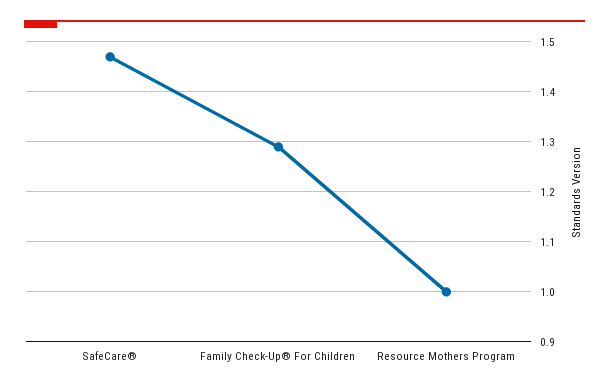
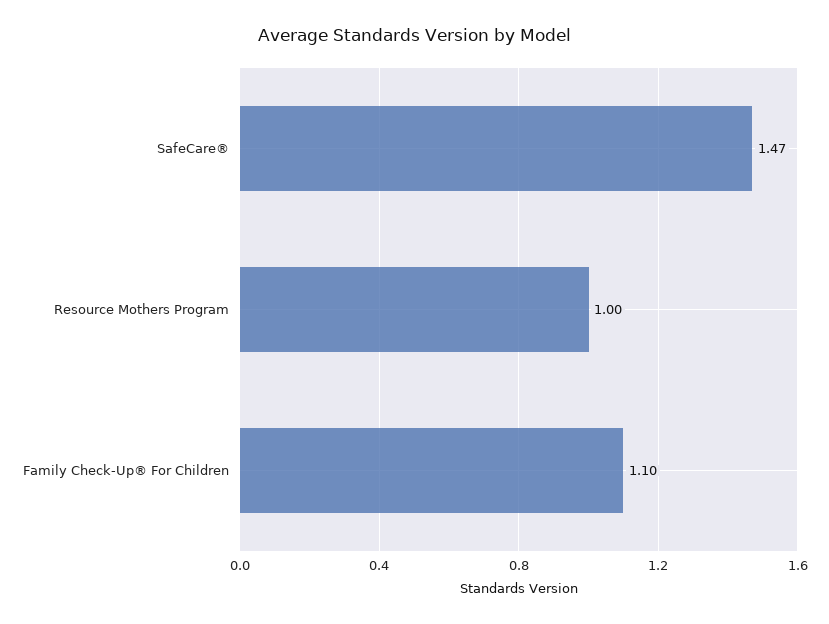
Family Check-Up® For Children: 1.3 -> 1.1

